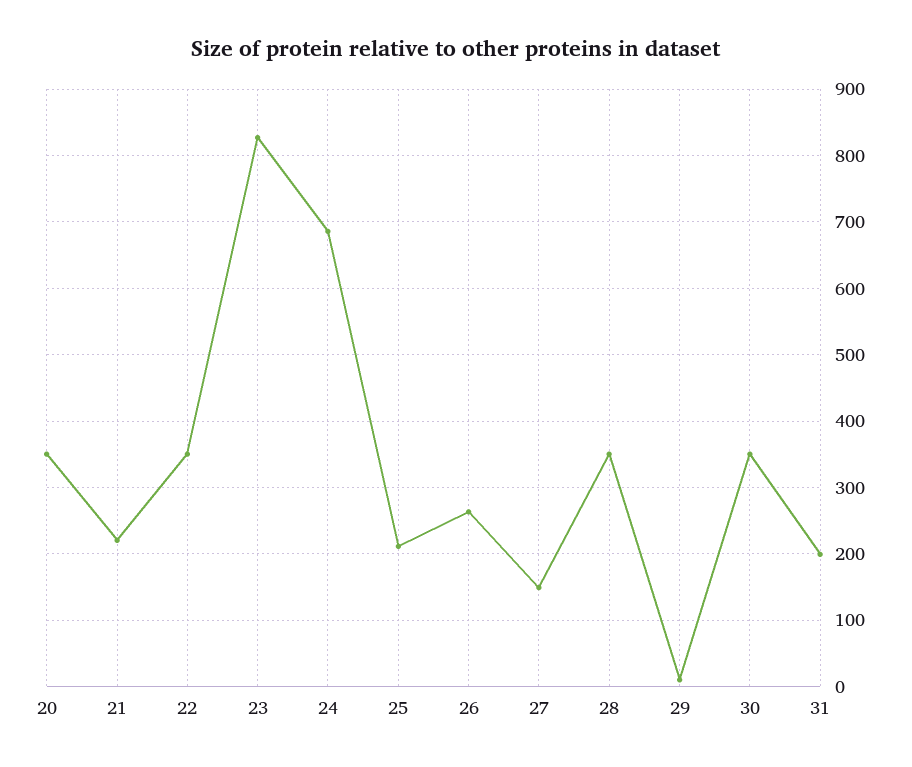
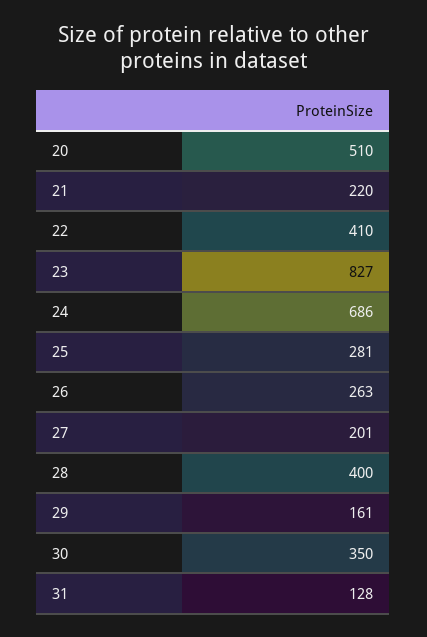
20: 350 -> 510
22: 350 -> 410
25: 210 -> 281
27: 150 -> 201
28: 350 -> 400
29: 10 -> 161
31: 200 -> 128

